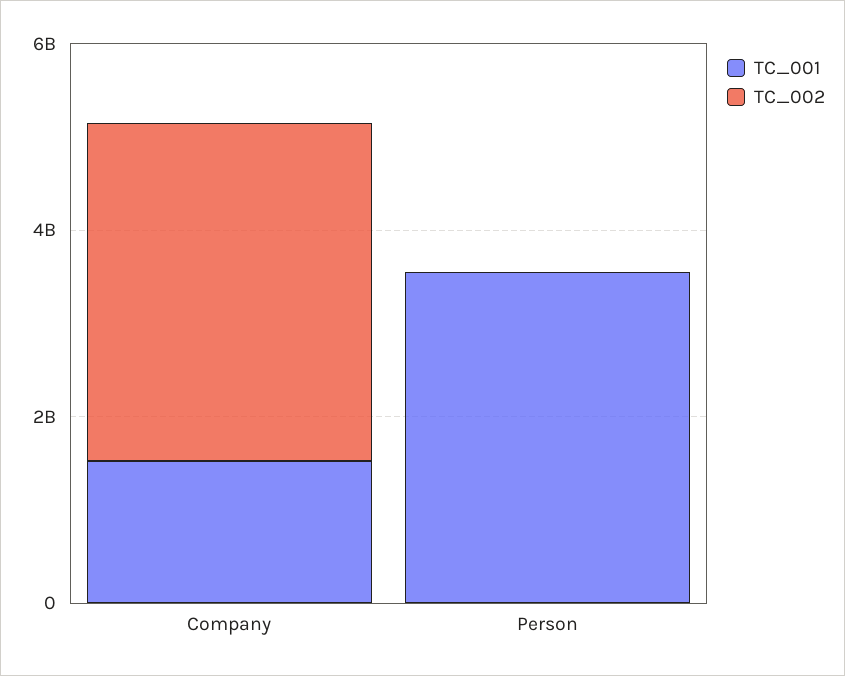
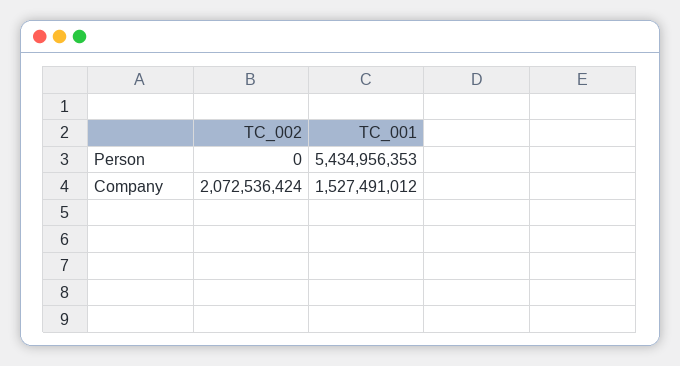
TC_002, Company: 3500000000 -> 2072536424
TC_001, Person: 3500000000 -> 5434956353

